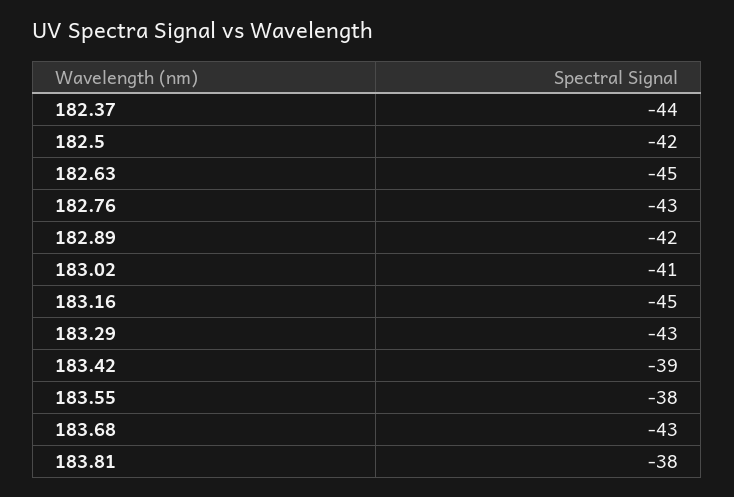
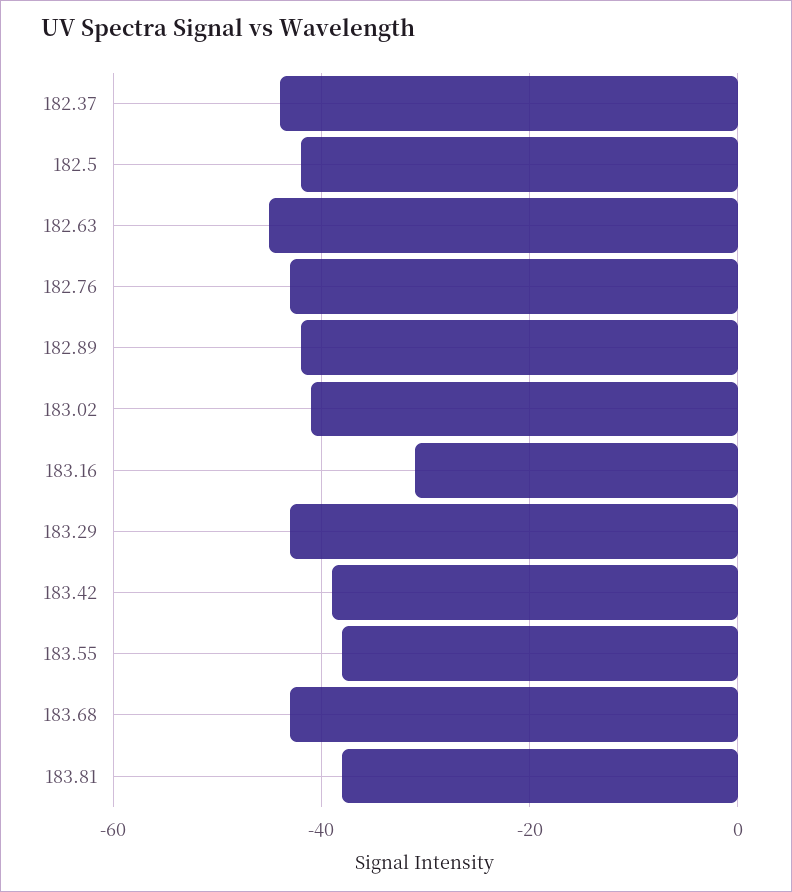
183.16: -45 -> -30

